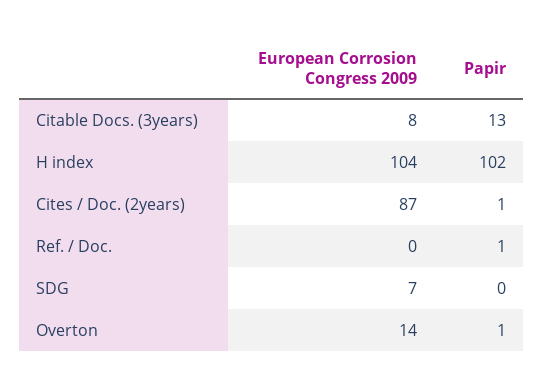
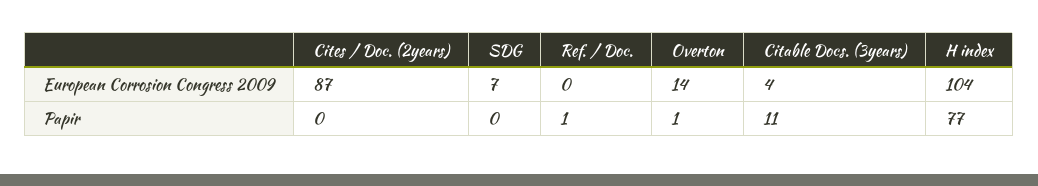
European Corrosion Congress 2009, Citable Docs. (3years): 8 -> 4
Papir, Citable Docs. (3years): 13 -> 11
Papir, H index: 102 -> 77
Papir, Cites / Doc. (2years): 1 -> 0

